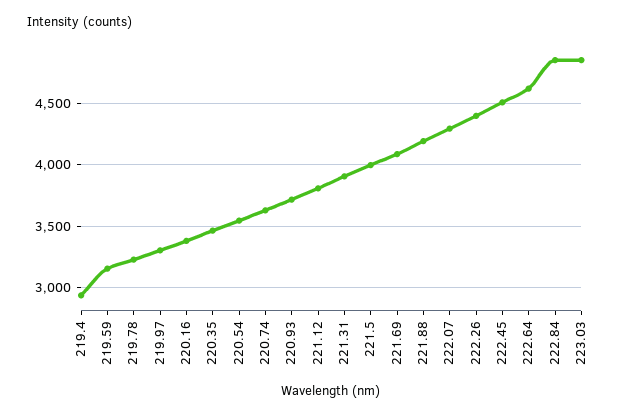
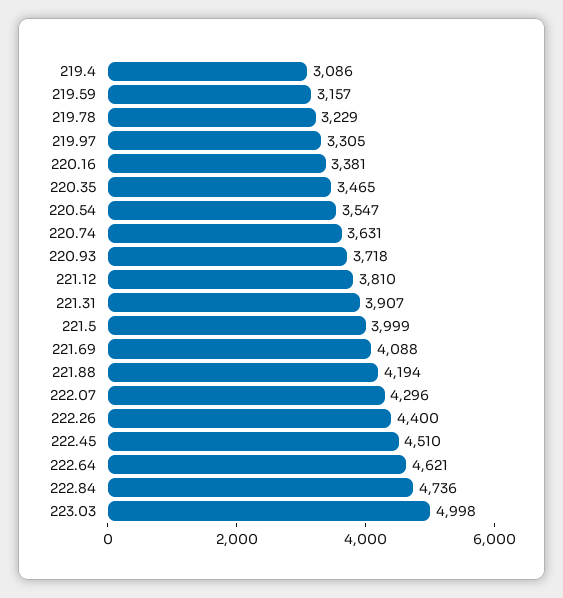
219.4: 2950 -> 3086
222.84: 4850 -> 4736
223.03: 4850 -> 4998

